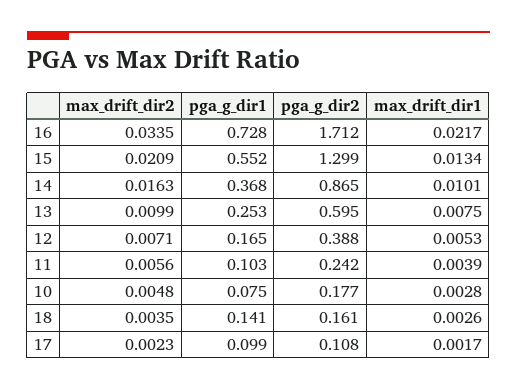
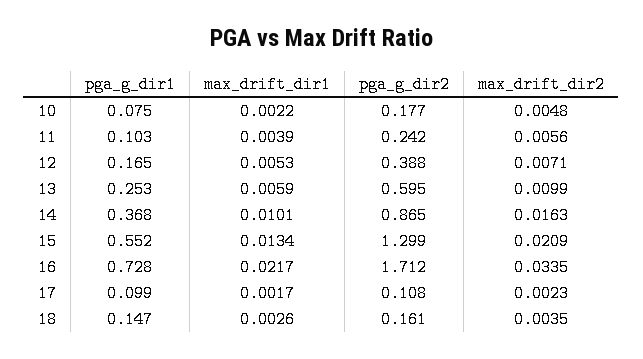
max_drift_dir1, 13: 0.0075 -> 0.0059
max_drift_dir1, 10: 0.0028 -> 0.0022
pga_g_dir1, 18: 0.141 -> 0.147

